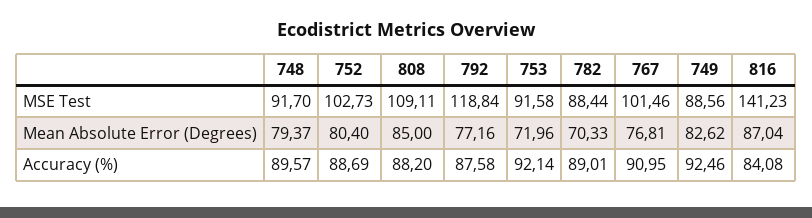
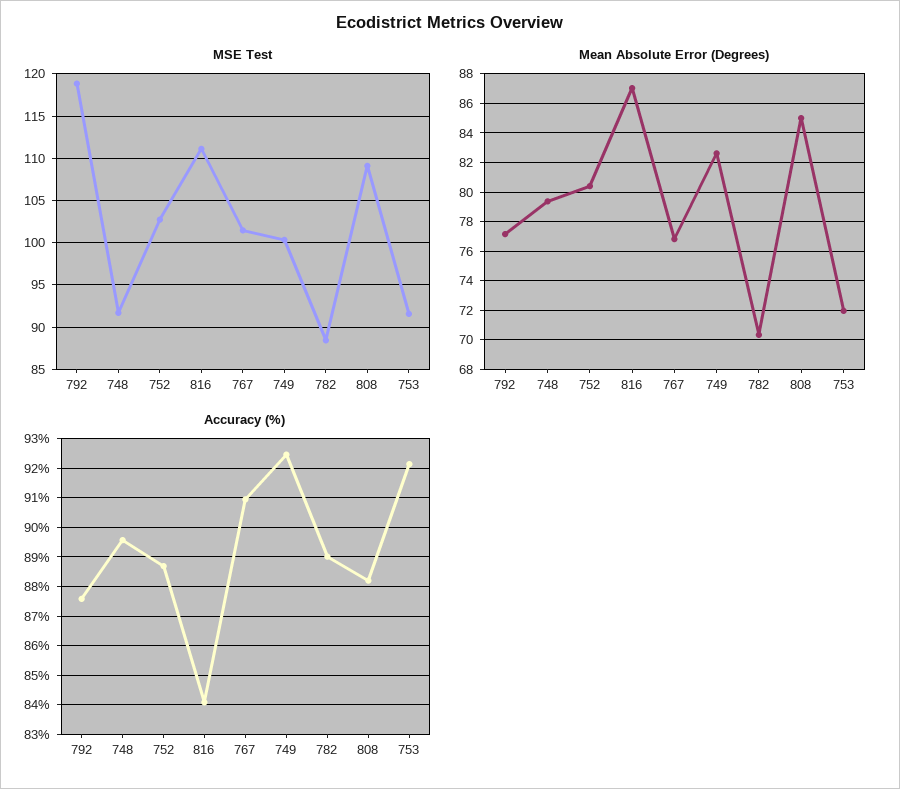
MSE Test, 749: 88.56 -> 100
MSE Test, 816: 141.23 -> 111

